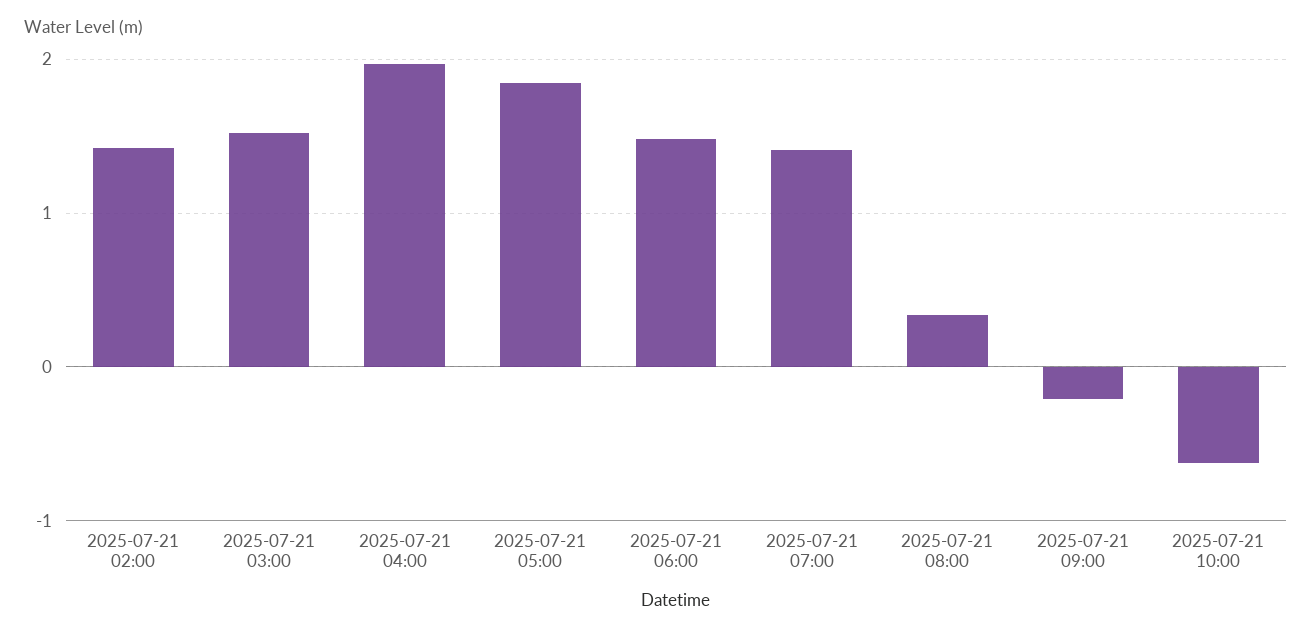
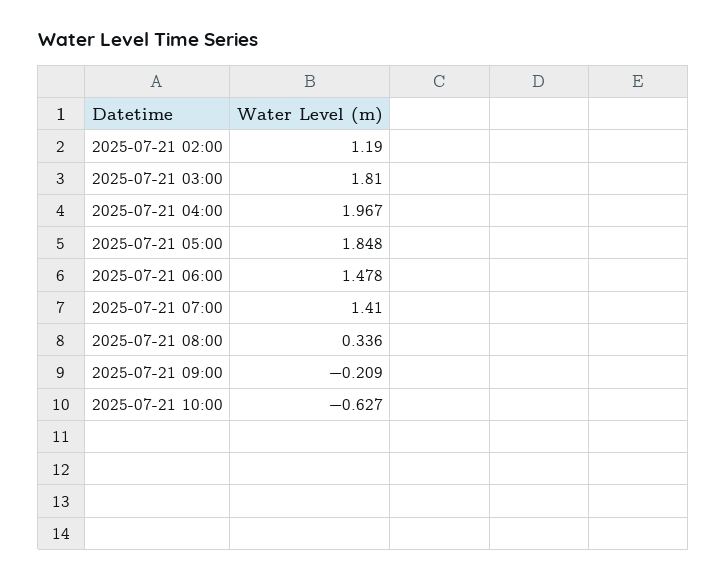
2025-07-21 02:00: 1.4 -> 1.19
2025-07-21 03:00: 1.5 -> 1.81

